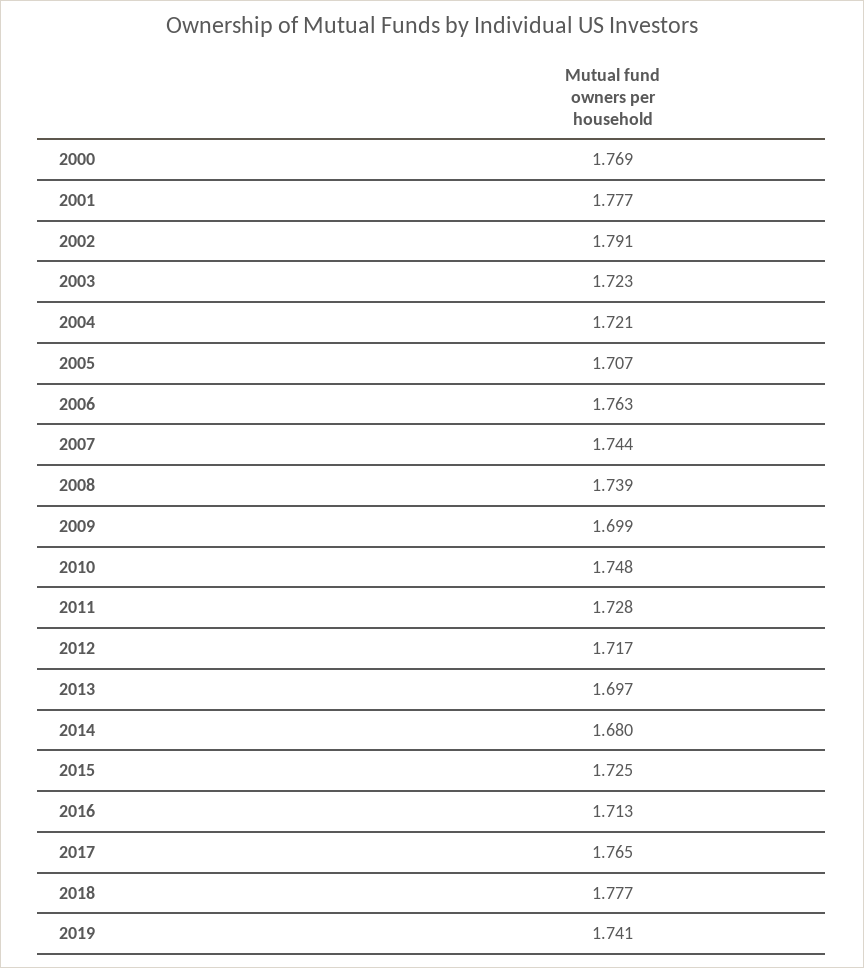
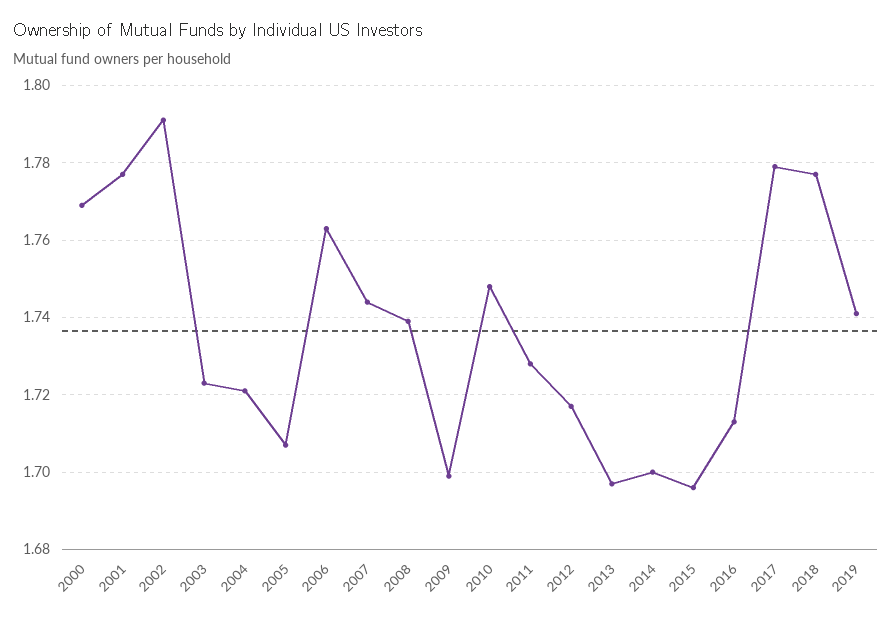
2014: 1.68 -> 1.7
2015: 1.725 -> 1.695
2017: 1.765 -> 1.78

